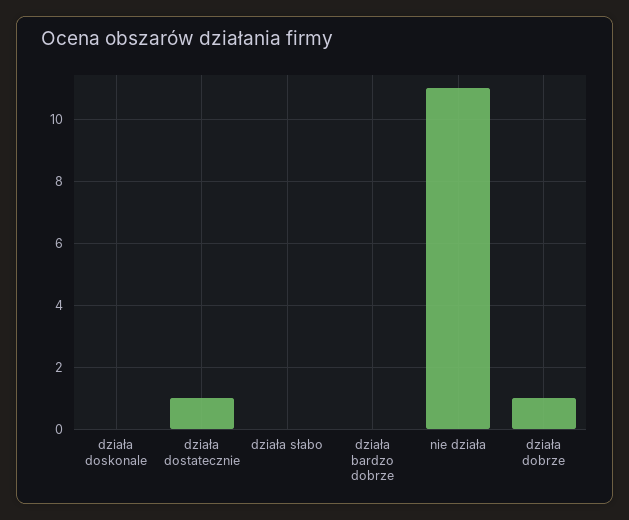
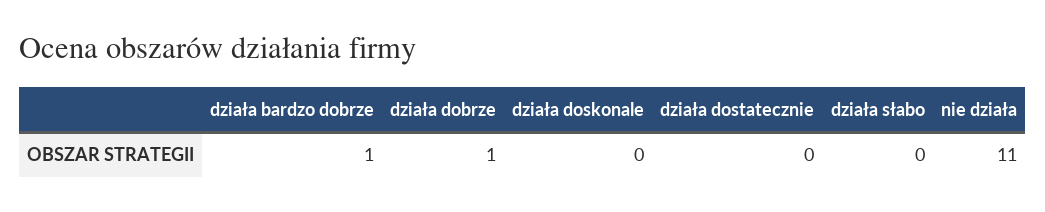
działa dostatecznie: 1 -> 0
działa bardzo dobrze: 0 -> 1

